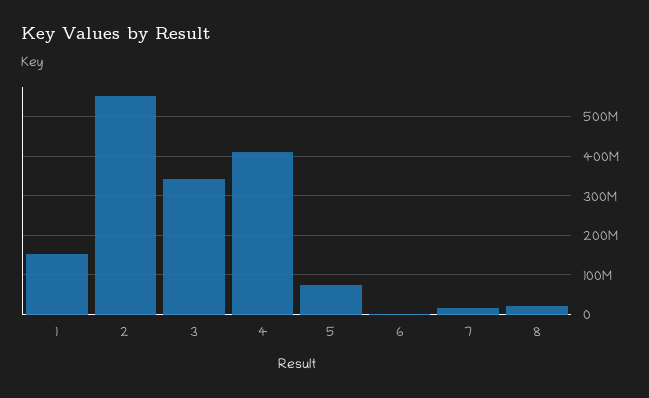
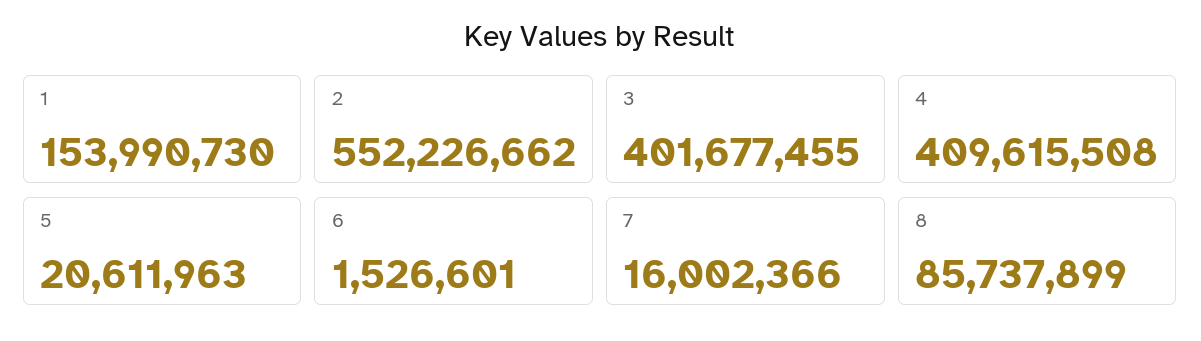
3: 340000000 -> 401677455
5: 80000000 -> 20611963
8: 20000000 -> 85737899

